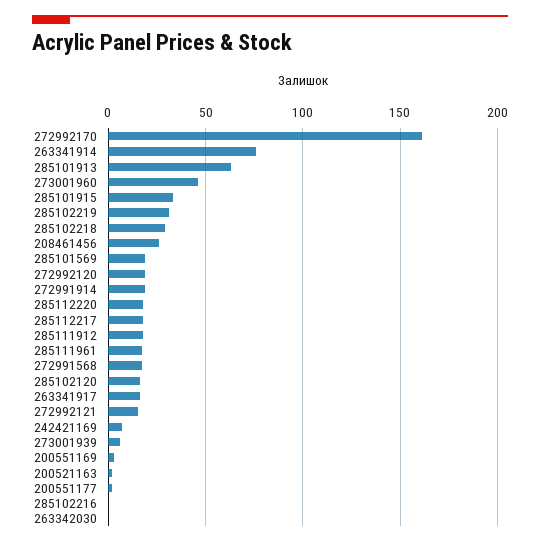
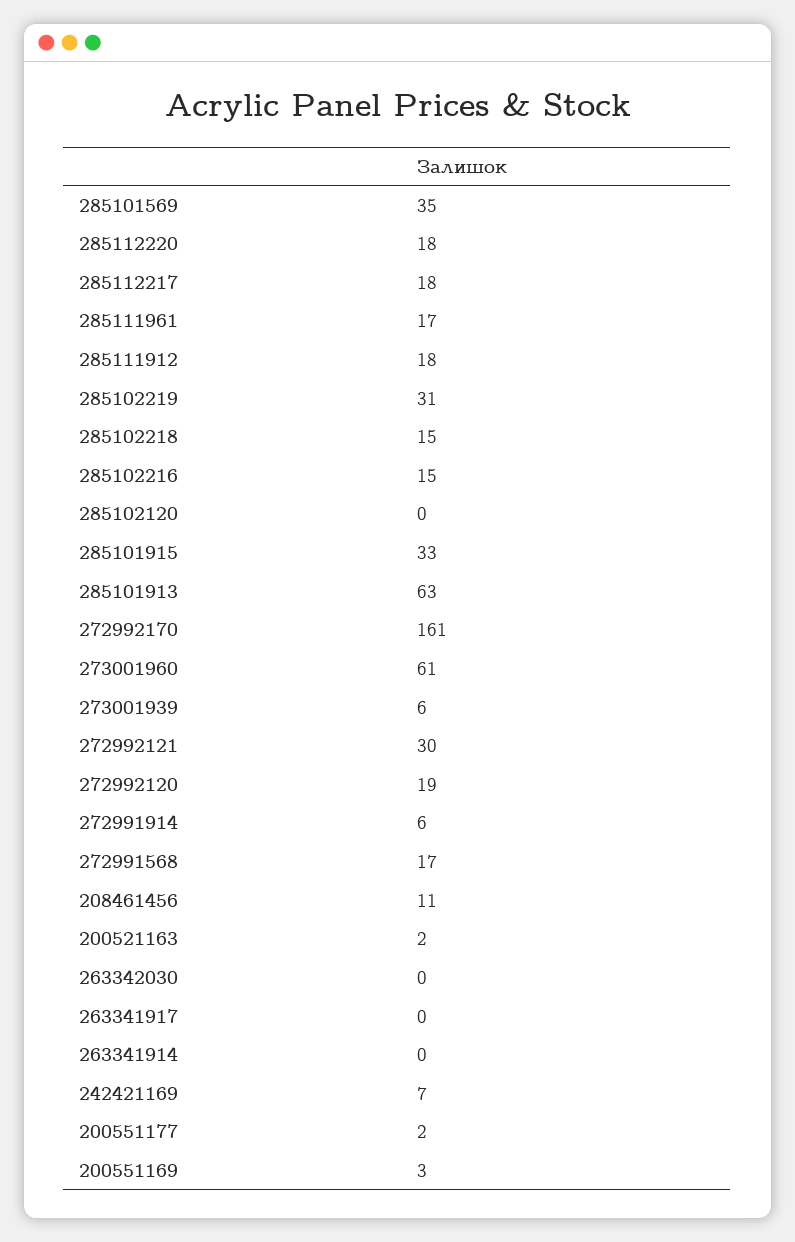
263341914: 75 -> 0
273001960: 45 -> 61
285102218: 30 -> 15
208461456: 25 -> 11
285101569: 20 -> 35
272991914: 20 -> 6
285102120: 15 -> 0
263341917: 15 -> 0
272992121: 15 -> 30
285102216: 0 -> 15

